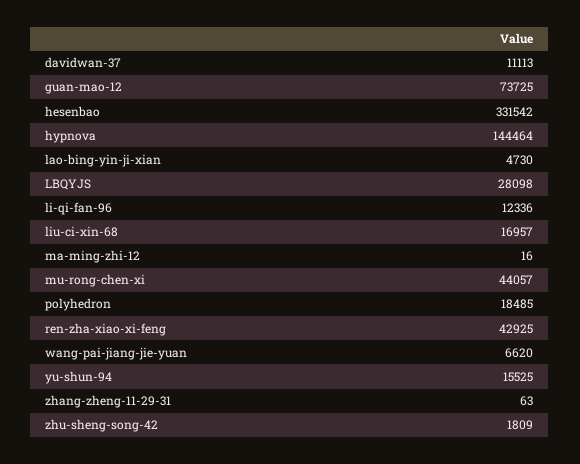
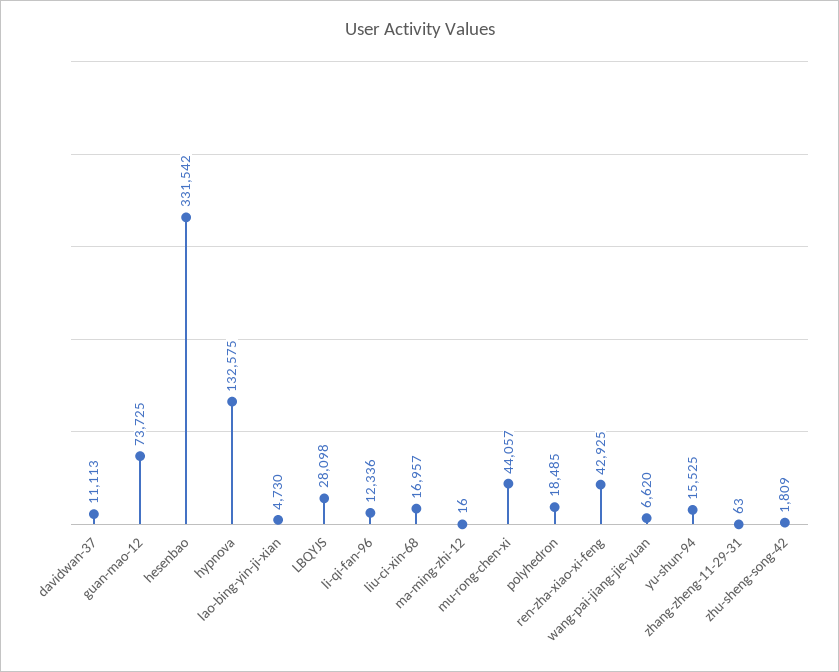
hypnova: 144464 -> 132575

